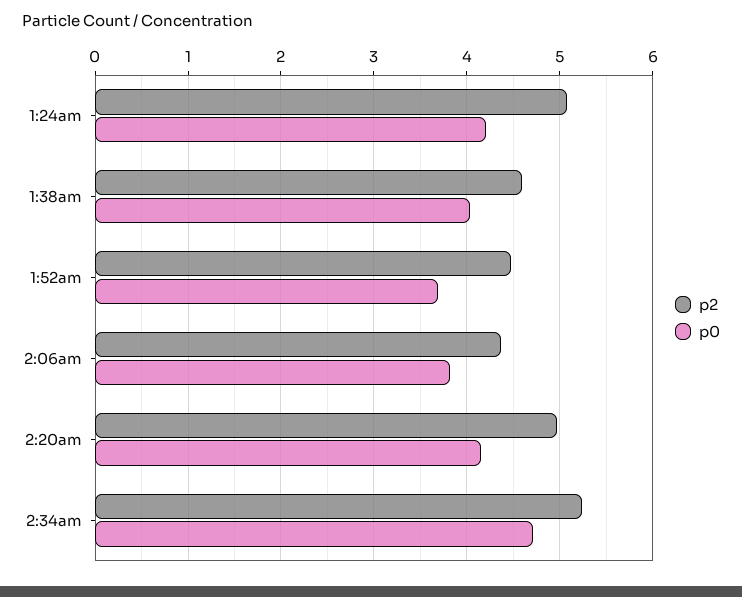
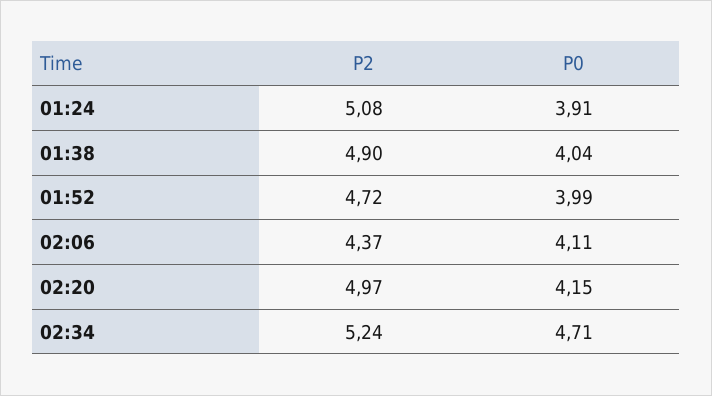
p0, 1:24am: 4.2 -> 3.91
p2, 1:38am: 4.6 -> 4.9
p2, 1:52am: 4.5 -> 4.72
p0, 1:52am: 3.7 -> 3.99
p0, 2:06am: 3.8 -> 4.11

